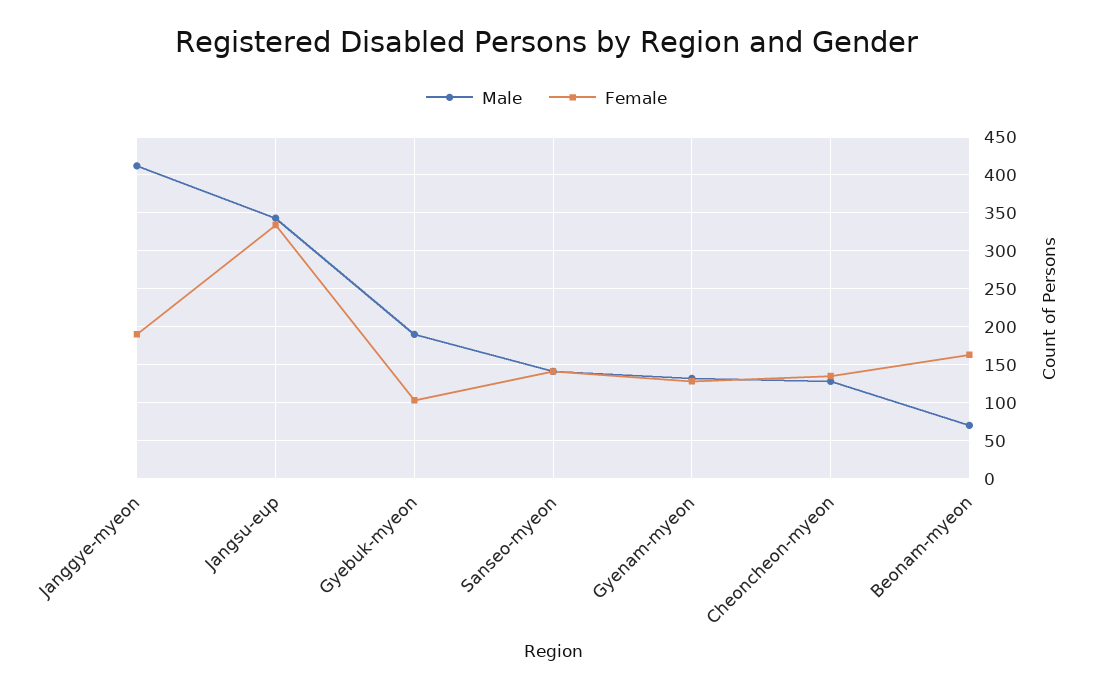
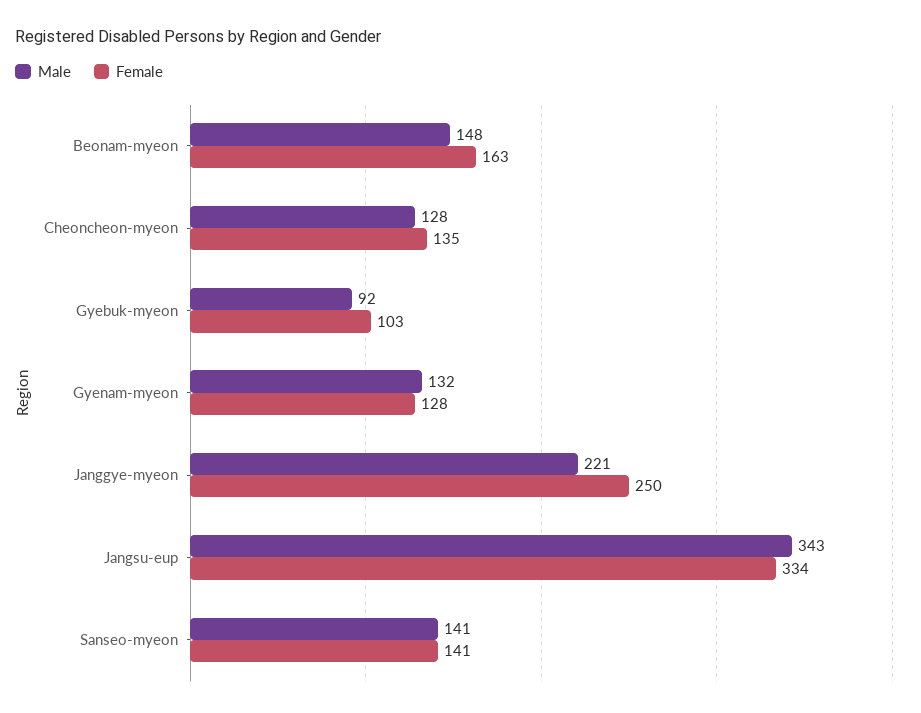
Male, Janggye-myeon: 410 -> 221
Female, Janggye-myeon: 190 -> 250
Male, Gyebuk-myeon: 190 -> 92
Male, Beonam-myeon: 70 -> 148

